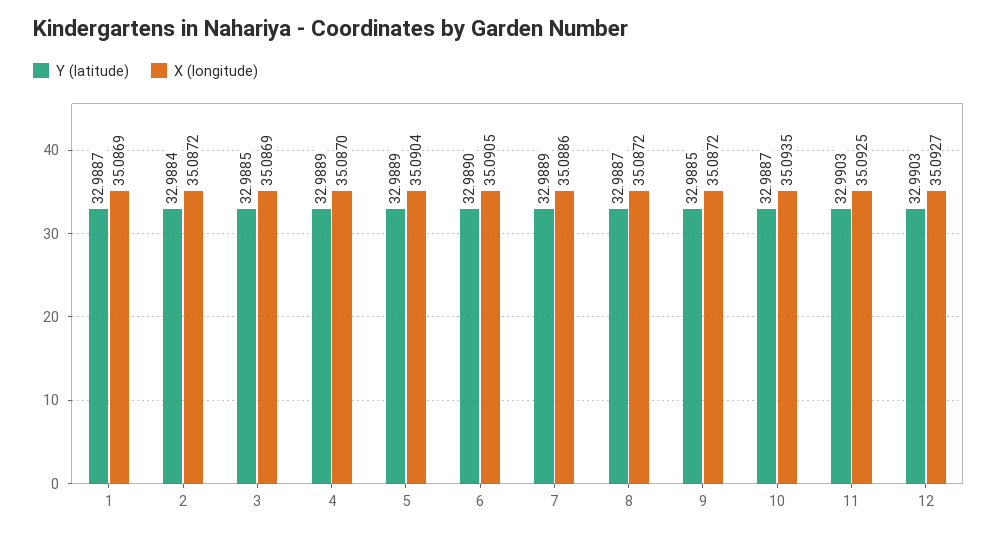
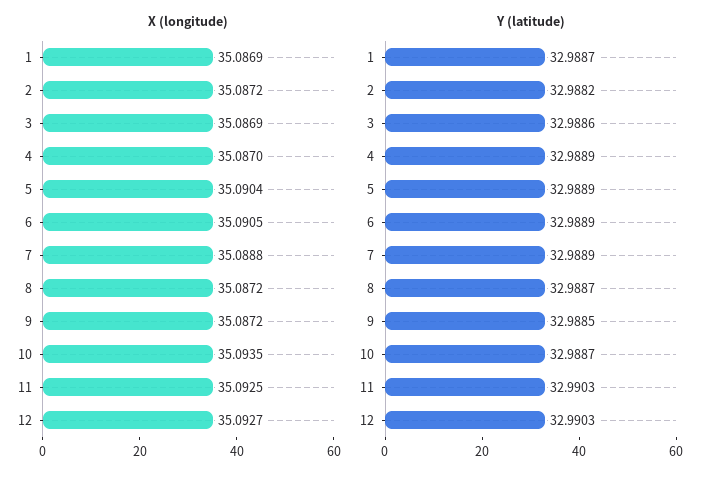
Y (latitude), 2: 32.9884 -> 32.9882
Y (latitude), 3: 32.9885 -> 32.9886
Y (latitude), 6: 32.989 -> 32.9889
X (longitude), 7: 35.0886 -> 35.0888

